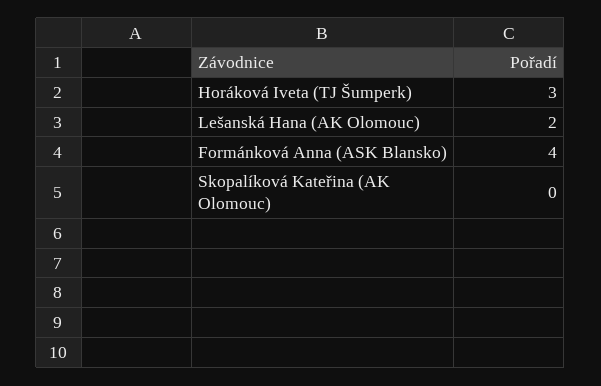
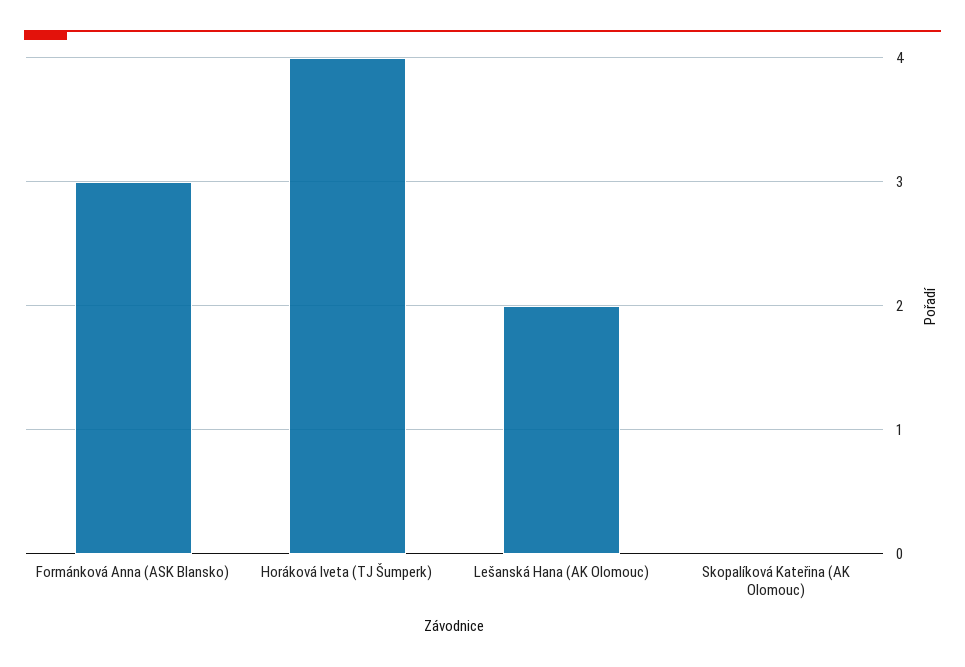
Horáková Iveta (TJ Šumperk): 3 -> 4
Formánková Anna (ASK Blansko): 4 -> 3

